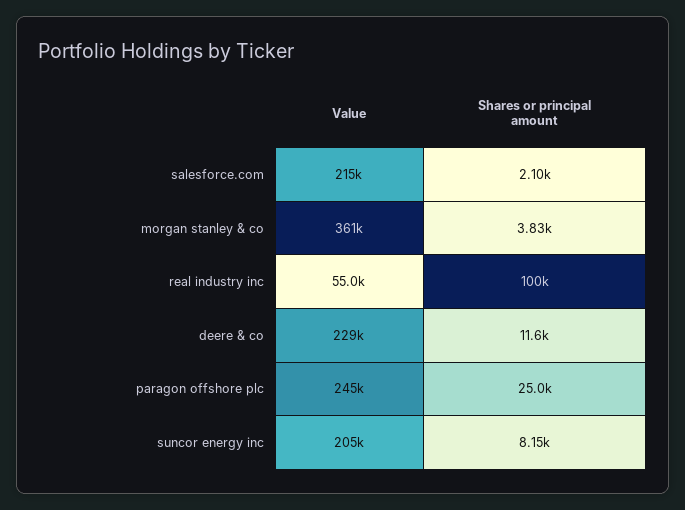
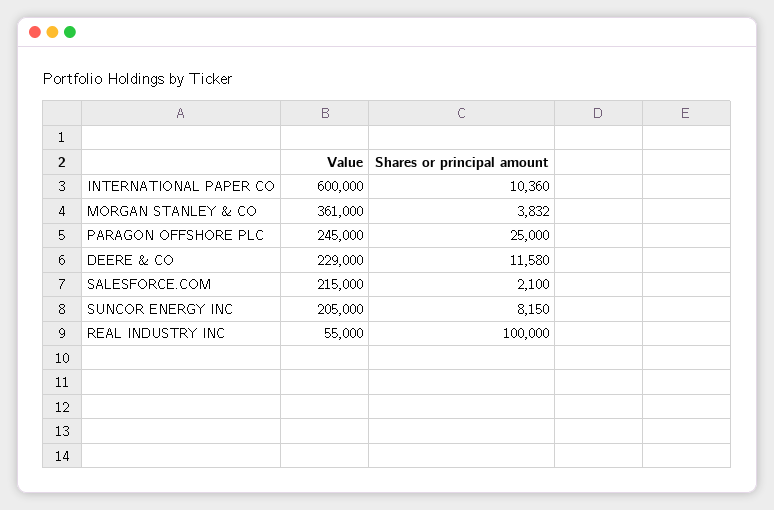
Value, INTERNATIONAL PAPER CO: none -> 600000
Shares or principal amount, INTERNATIONAL PAPER CO: none -> 10360

